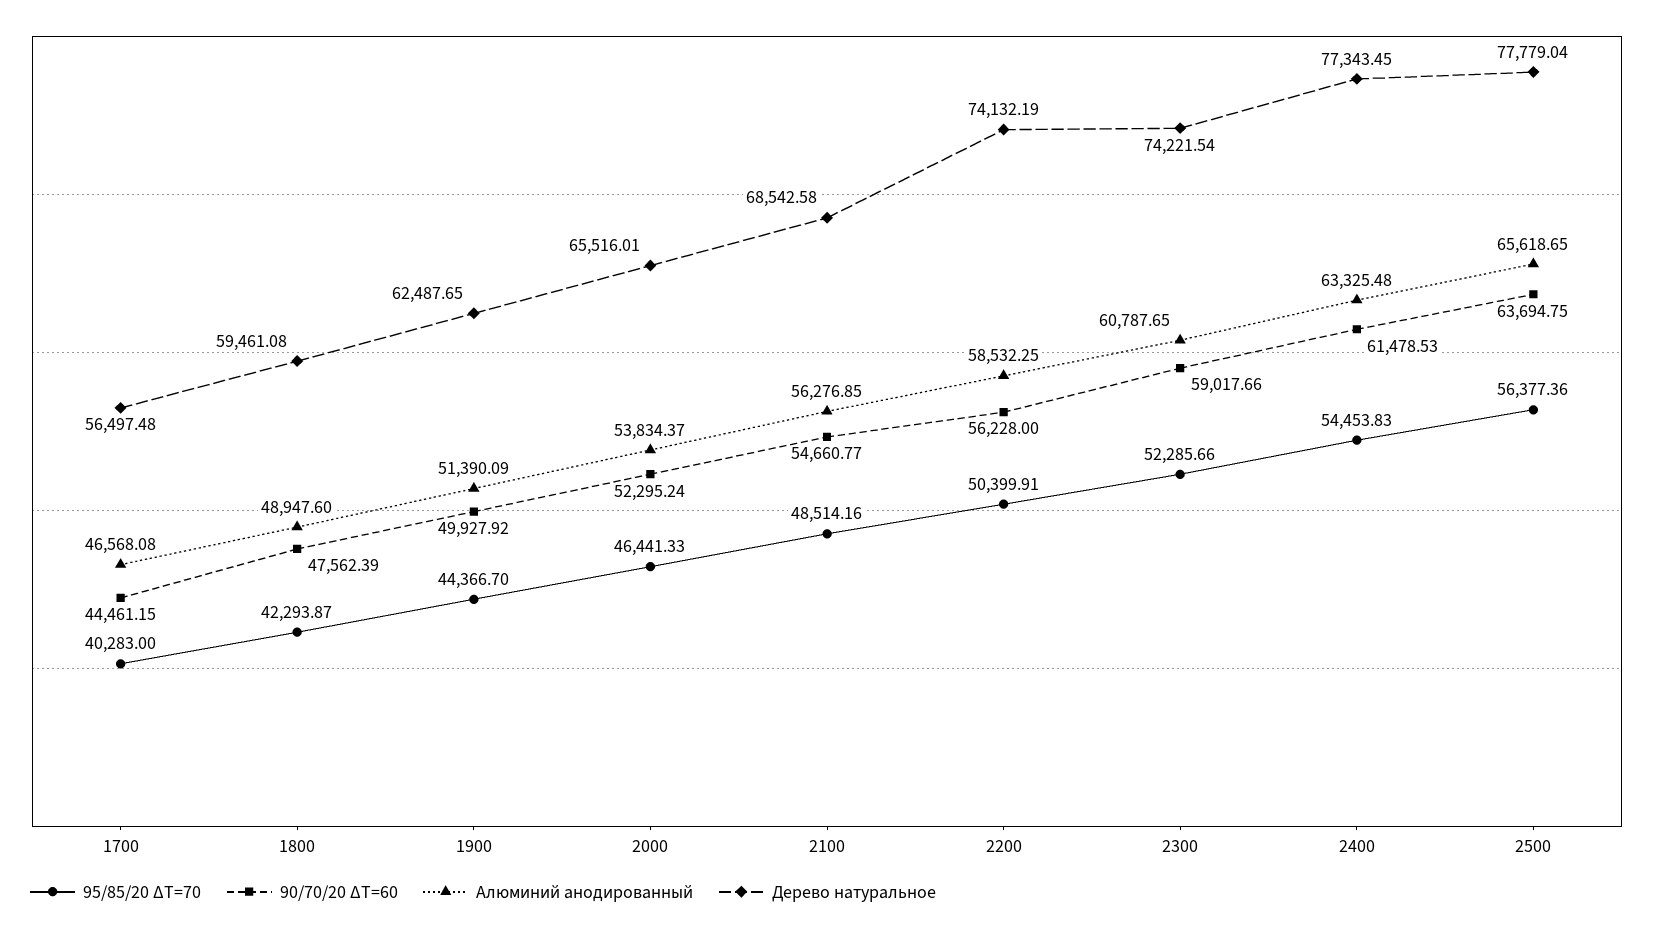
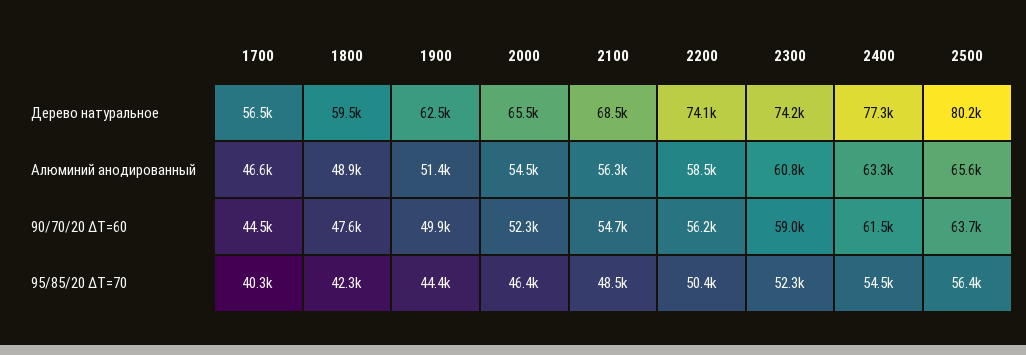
Алюминий анодированный, 2000: 53834.37 -> 54500
Дерево натуральное, 2500: 77779.04 -> 80200

